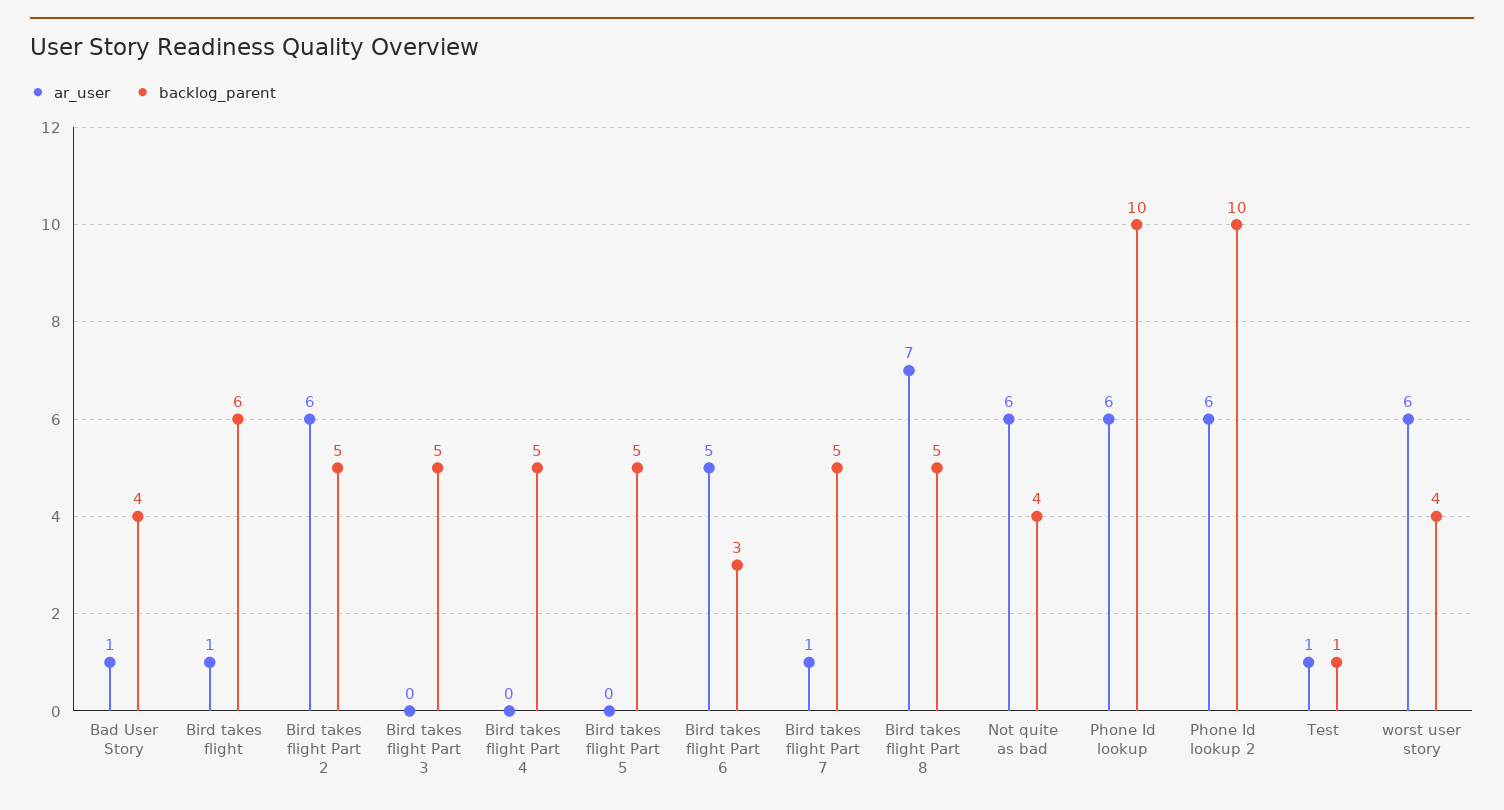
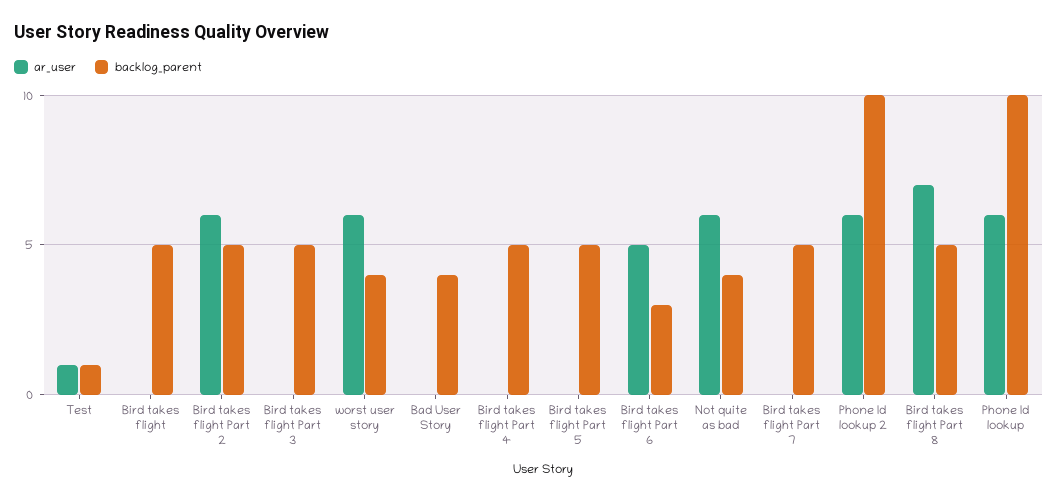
ar_user, Bad User Story: 1 -> 0
ar_user, Bird takes flight: 1 -> 0
backlog_parent, Bird takes flight: 6 -> 5
ar_user, Bird takes flight Part 7: 1 -> 0

